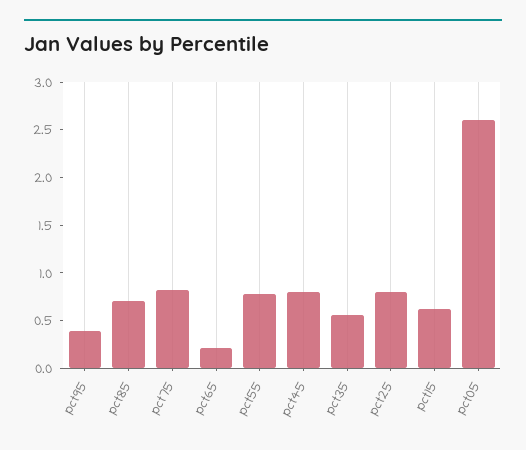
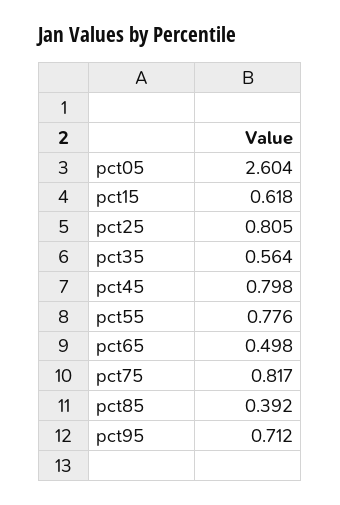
pct95: 0.4 -> 0.712
pct85: 0.7 -> 0.392
pct65: 0.2 -> 0.498

